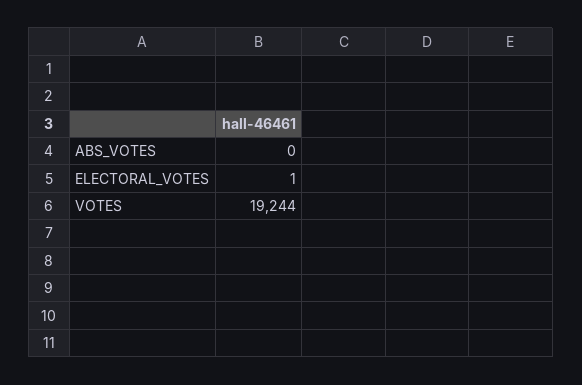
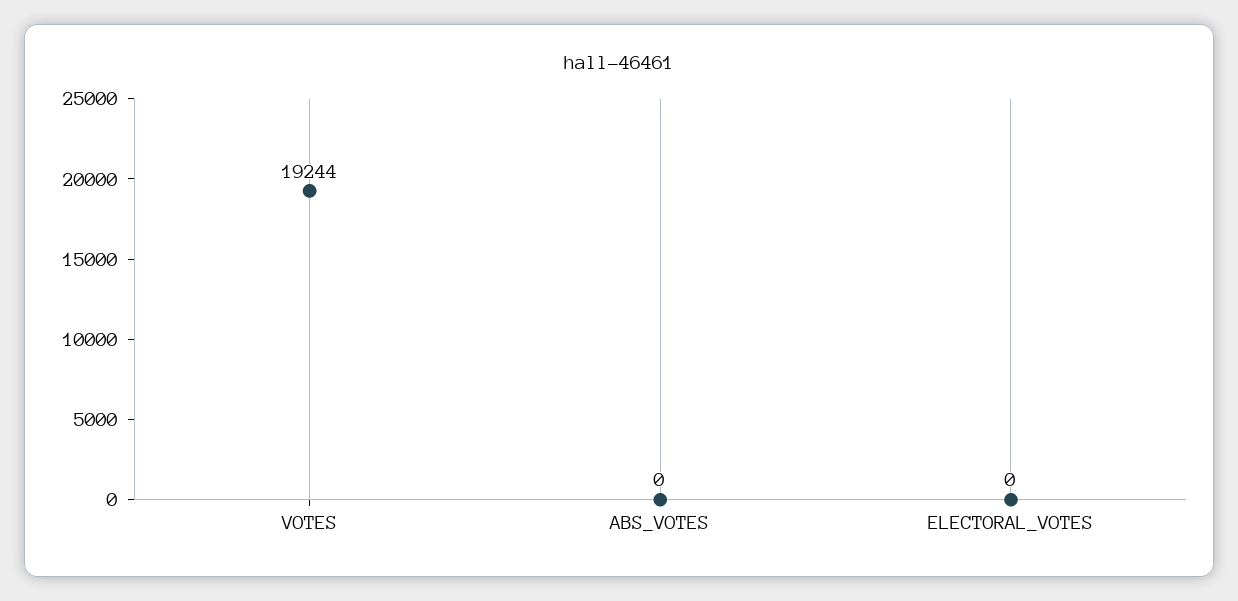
ELECTORAL_VOTES: 1 -> 0

